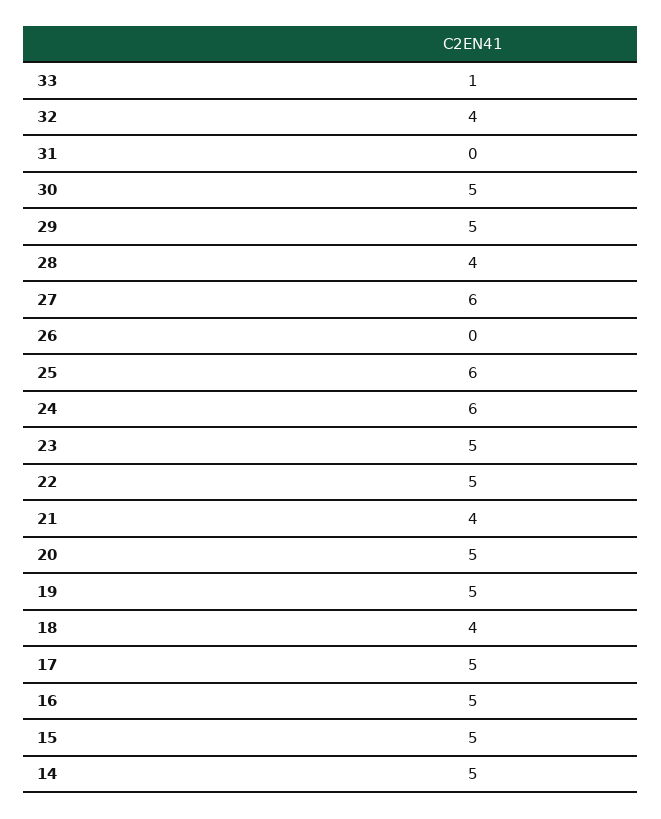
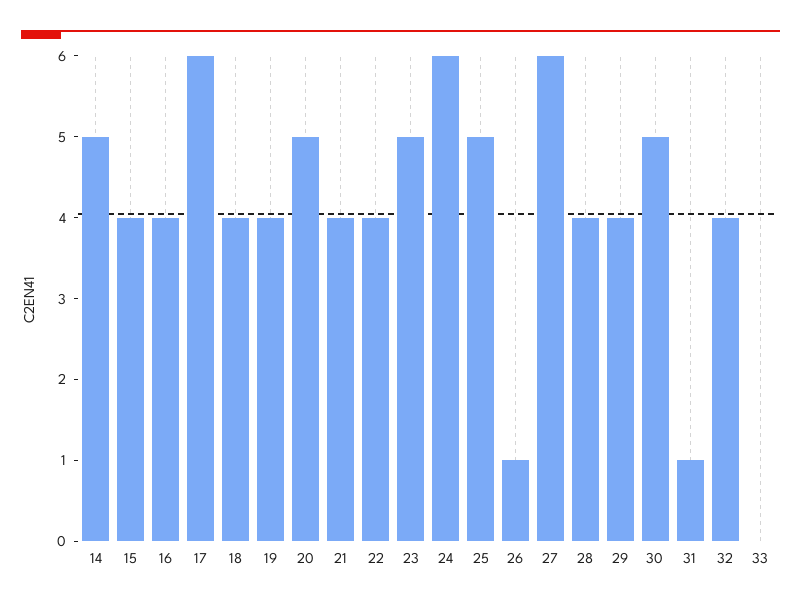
33: 1 -> 0
31: 0 -> 1
29: 5 -> 4
26: 0 -> 1
25: 6 -> 5
22: 5 -> 4
19: 5 -> 4
17: 5 -> 6
16: 5 -> 4
15: 5 -> 4

